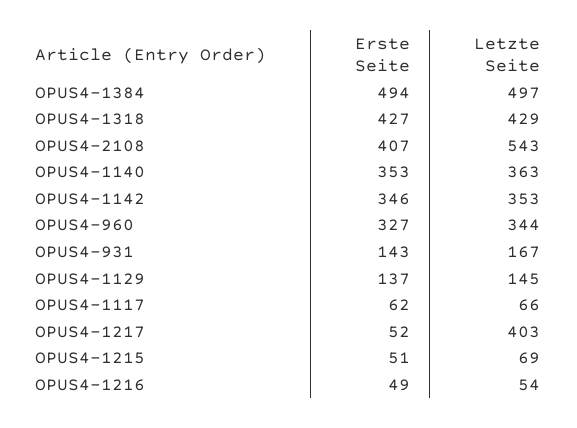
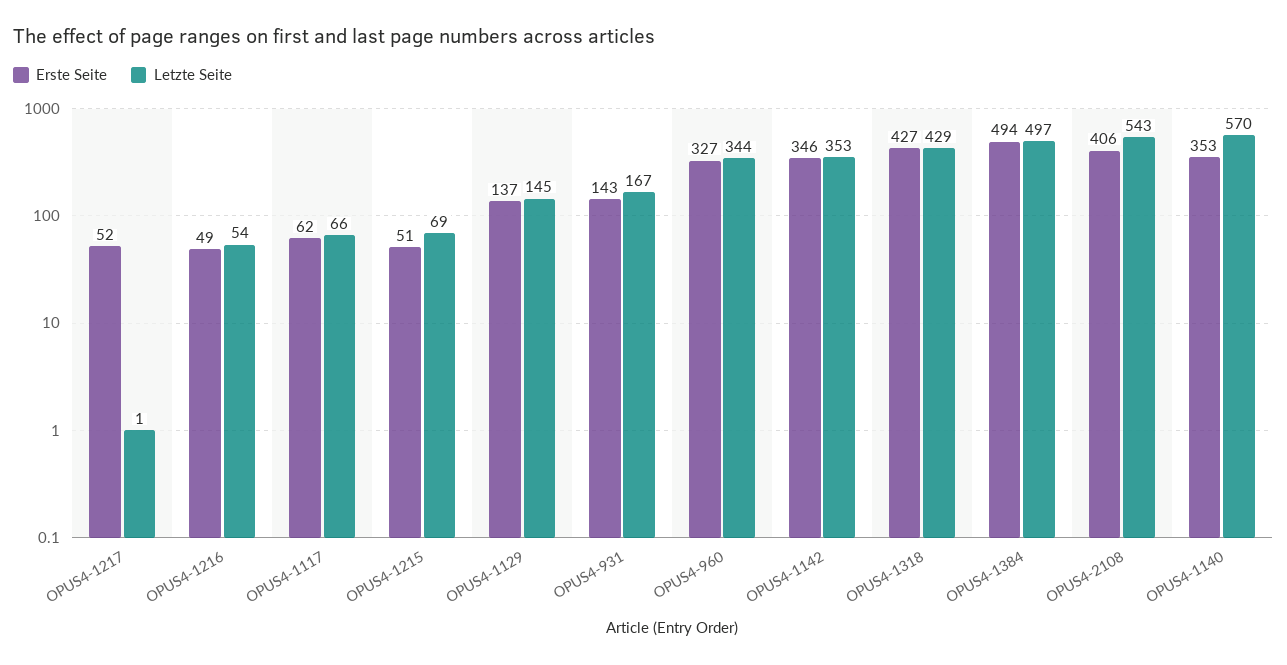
Erste Seite, OPUS4-2108: 407 -> 406
Letzte Seite, OPUS4-1140: 363 -> 570
Letzte Seite, OPUS4-1217: 403 -> 1

